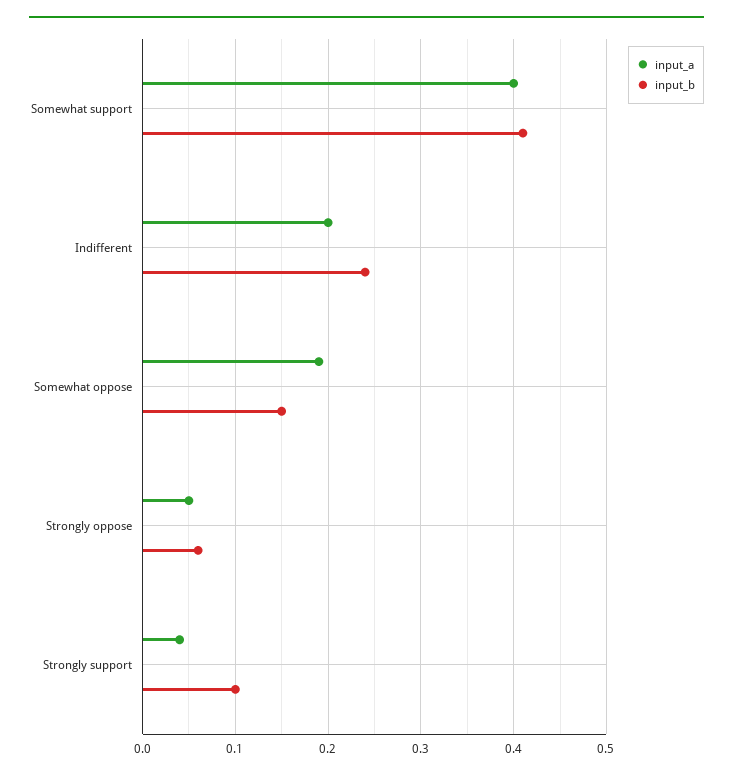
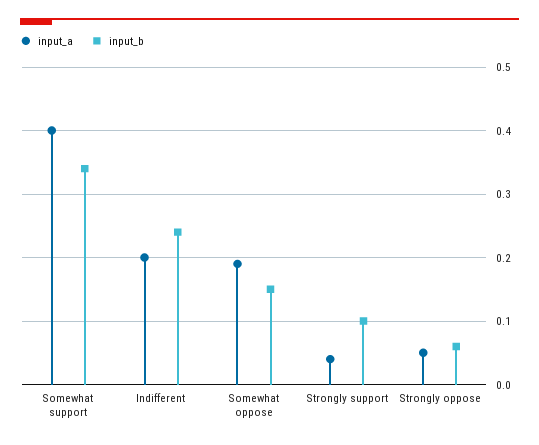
input_b, Somewhat support: 0.41 -> 0.34

